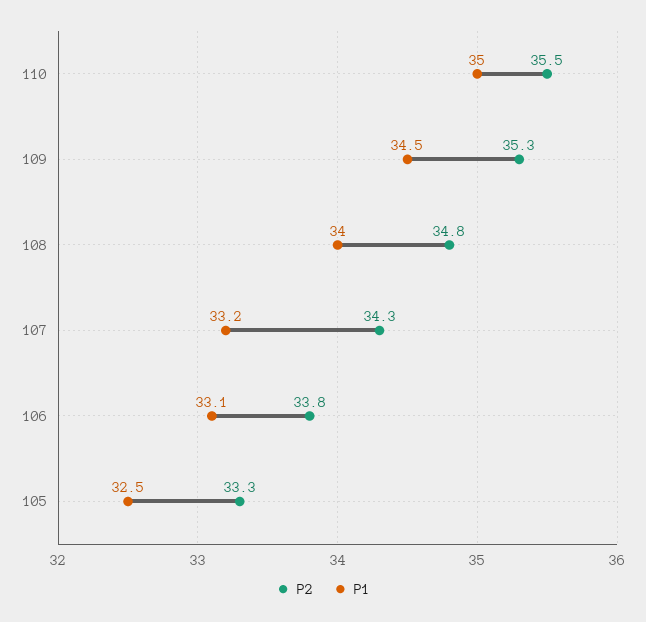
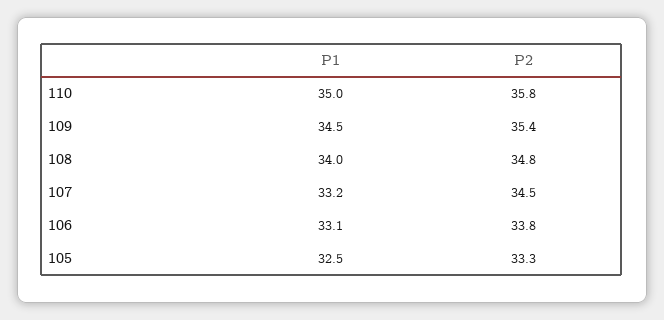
P2, 110: 35.5 -> 35.8
P2, 109: 35.3 -> 35.4
P2, 107: 34.3 -> 34.5

